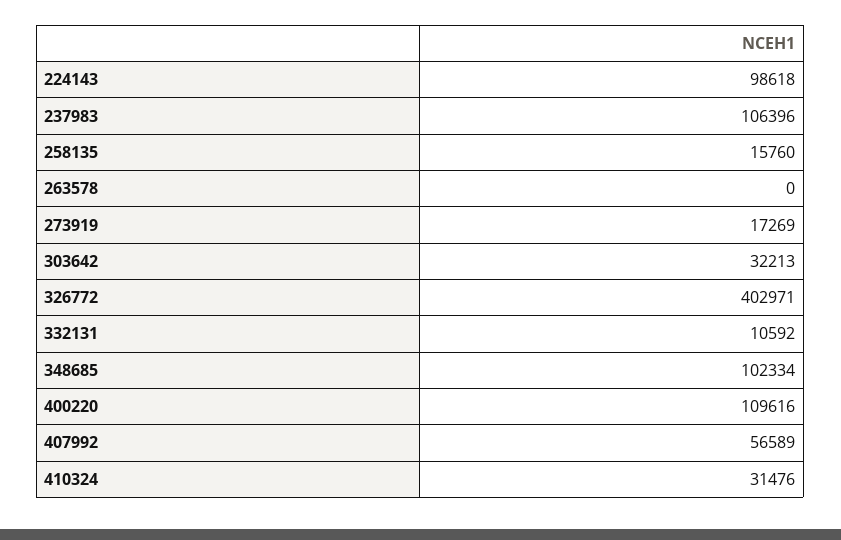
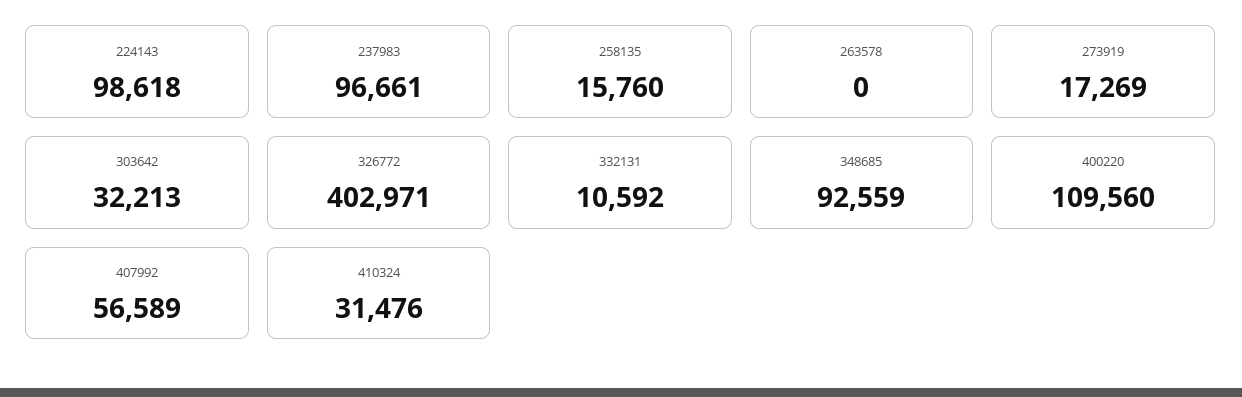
237983: 106396 -> 96661
348685: 102334 -> 92559
400220: 109616 -> 109560

